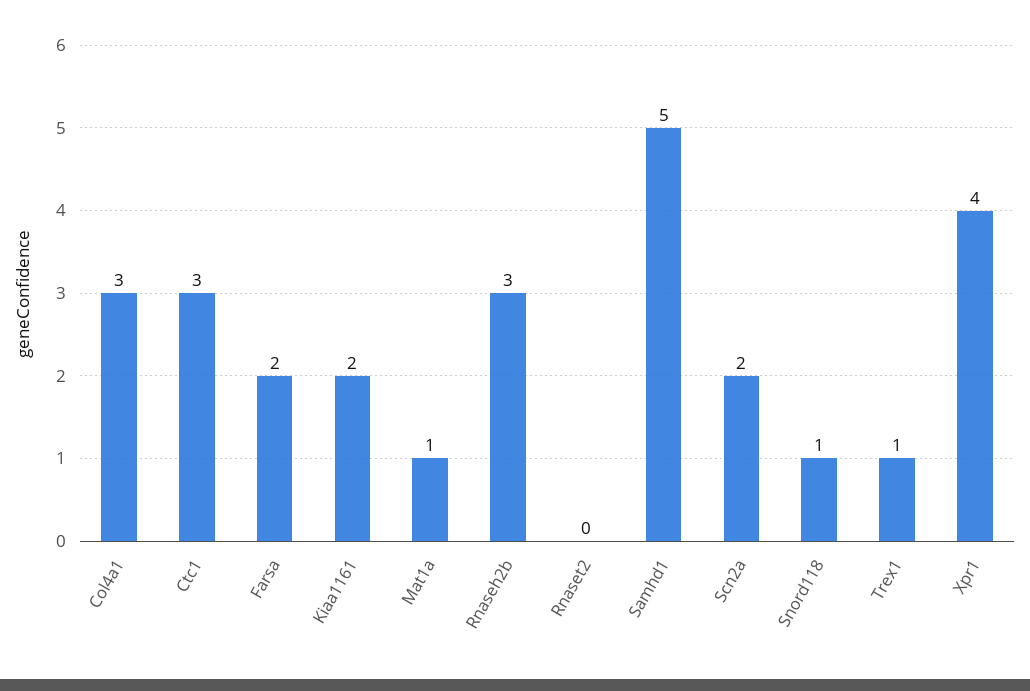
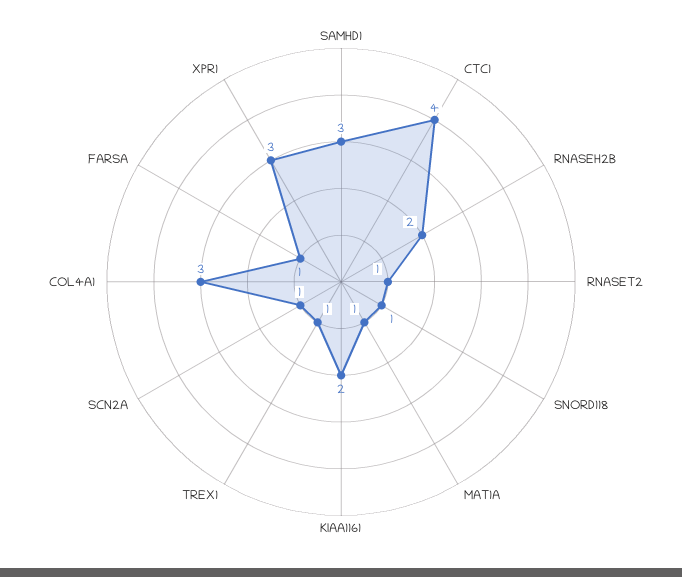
Ctc1: 3 -> 4
Farsa: 2 -> 1
Rnaseh2b: 3 -> 2
Rnaset2: 0 -> 1
Samhd1: 5 -> 3
Scn2a: 2 -> 1
Xpr1: 4 -> 3

